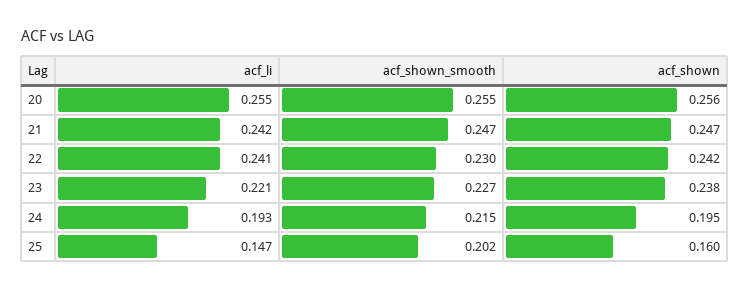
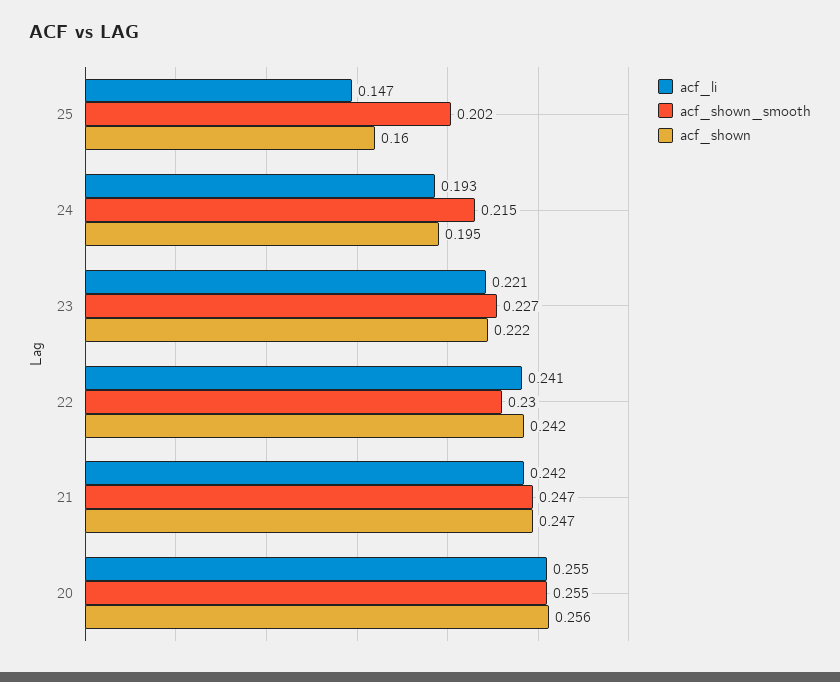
acf_shown, 23: 0.238 -> 0.222

